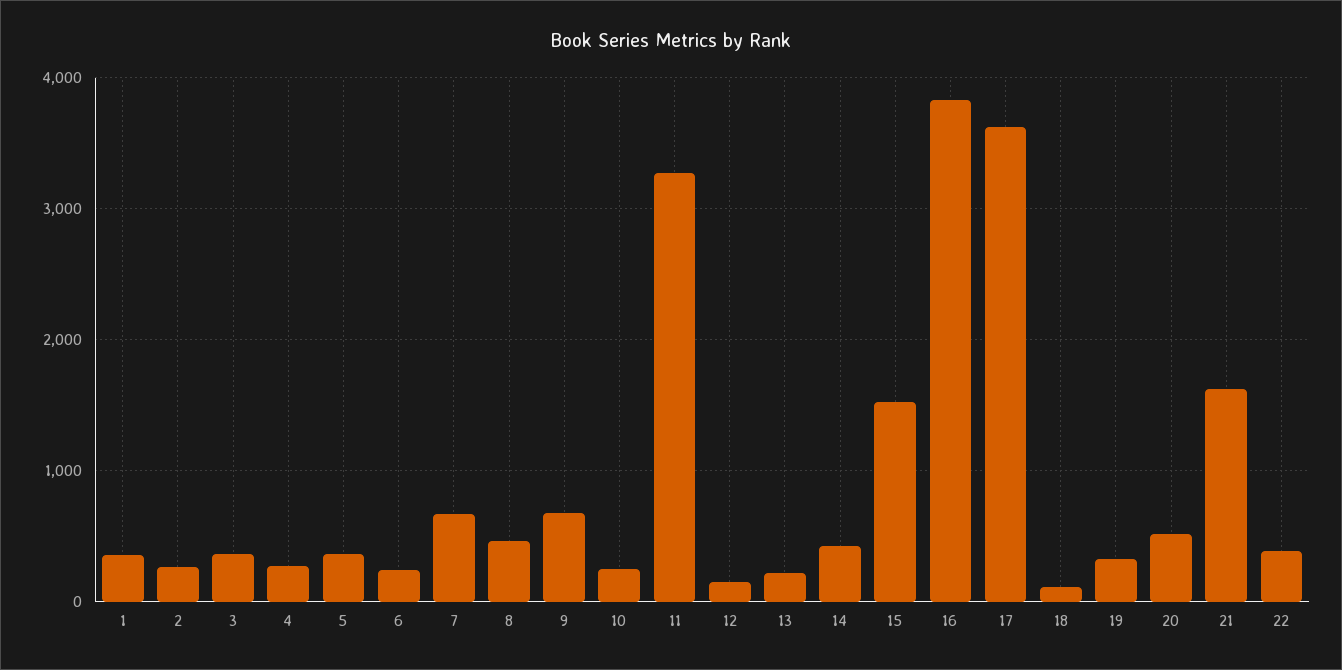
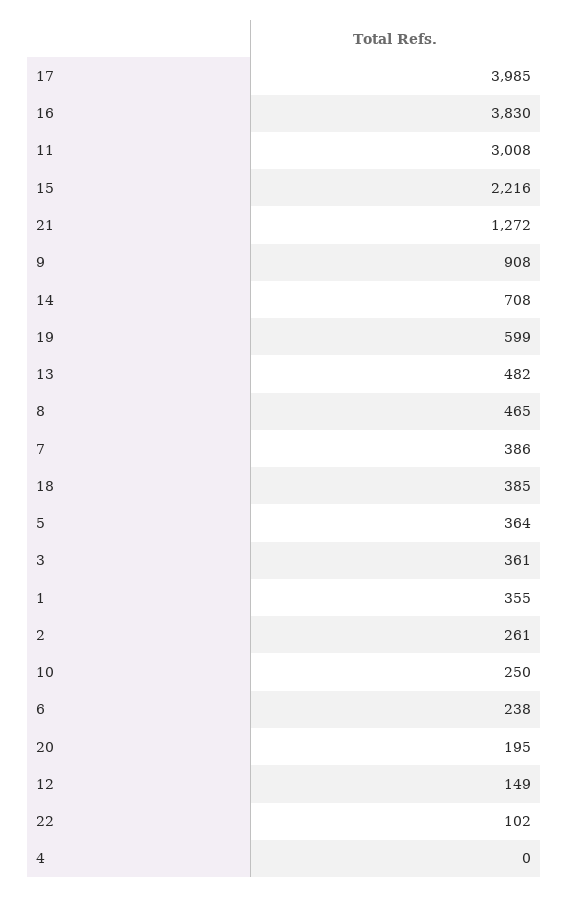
4: 300 -> 0
7: 700 -> 386
9: 700 -> 908
11: 3300 -> 3008
13: 200 -> 482
14: 400 -> 708
15: 1500 -> 2216
17: 3600 -> 3985
18: 100 -> 385
19: 300 -> 599
20: 500 -> 195
21: 1600 -> 1272
22: 400 -> 102

